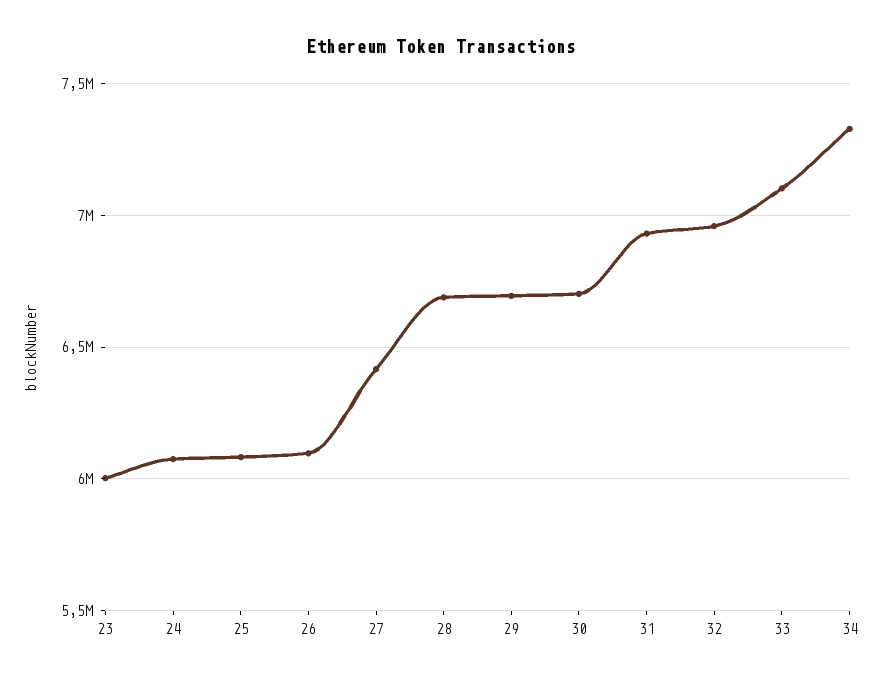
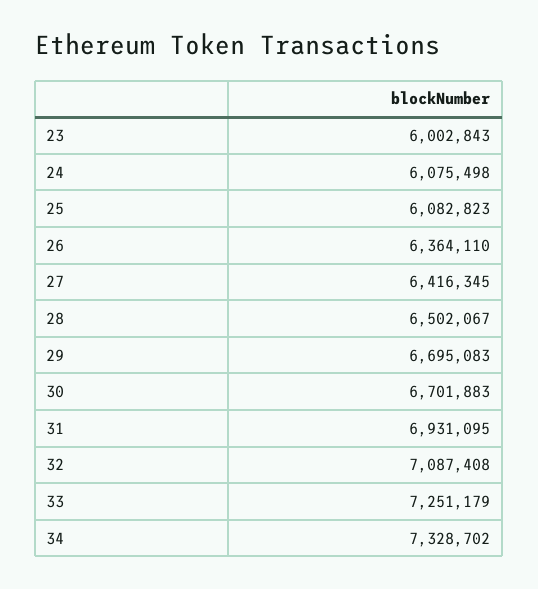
26: 6100000 -> 6364110
28: 6700000 -> 6502067
32: 6950000 -> 7087408
33: 7100000 -> 7251179

